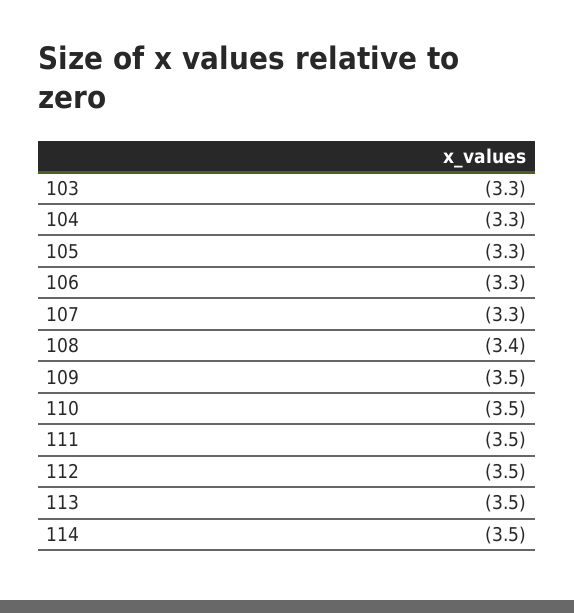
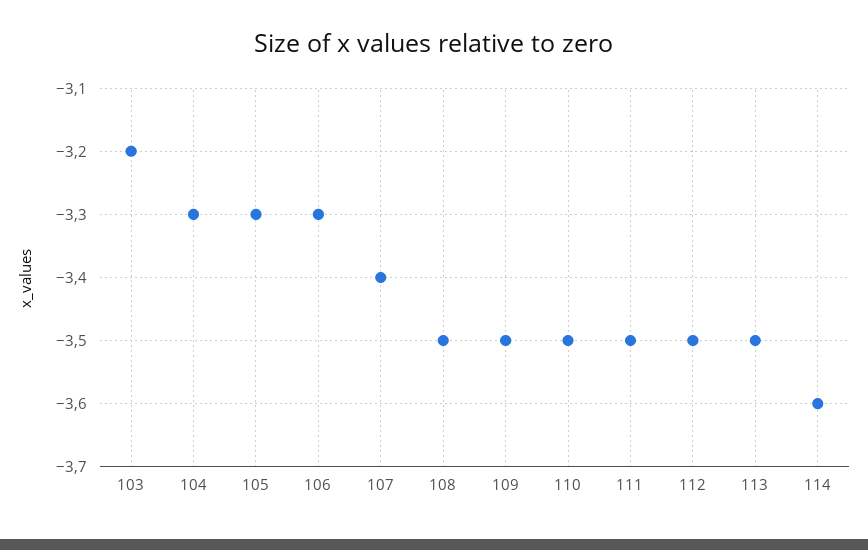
103: -3.3 -> -3.2
107: -3.3 -> -3.4
108: -3.4 -> -3.5
114: -3.5 -> -3.6

